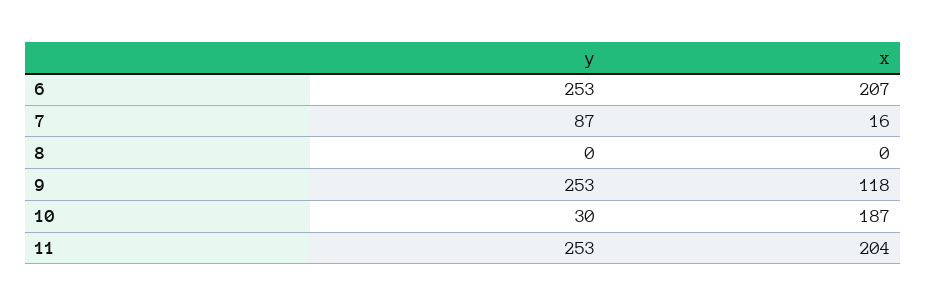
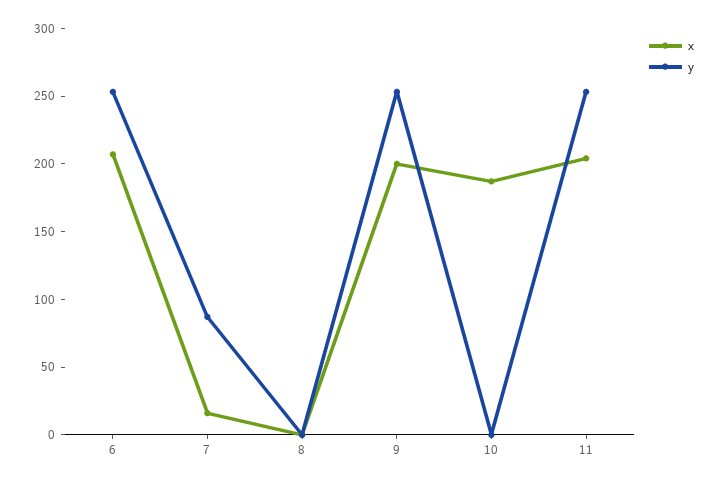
x, 9: 118 -> 200
y, 10: 30 -> 0

